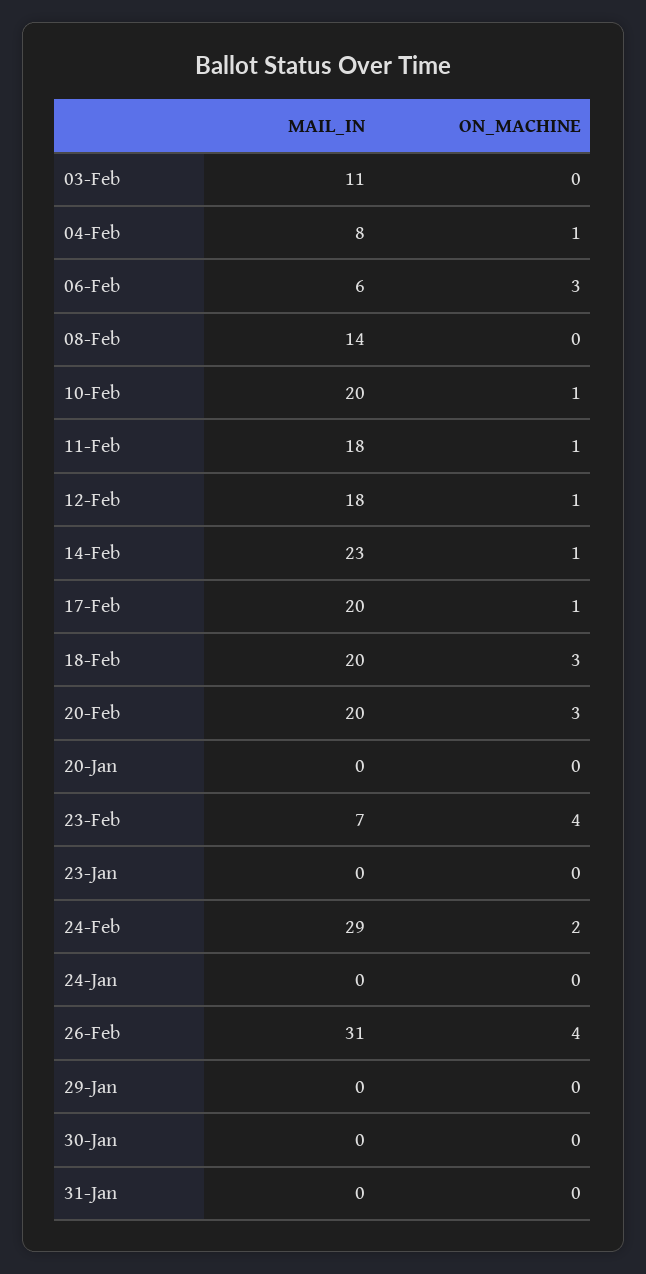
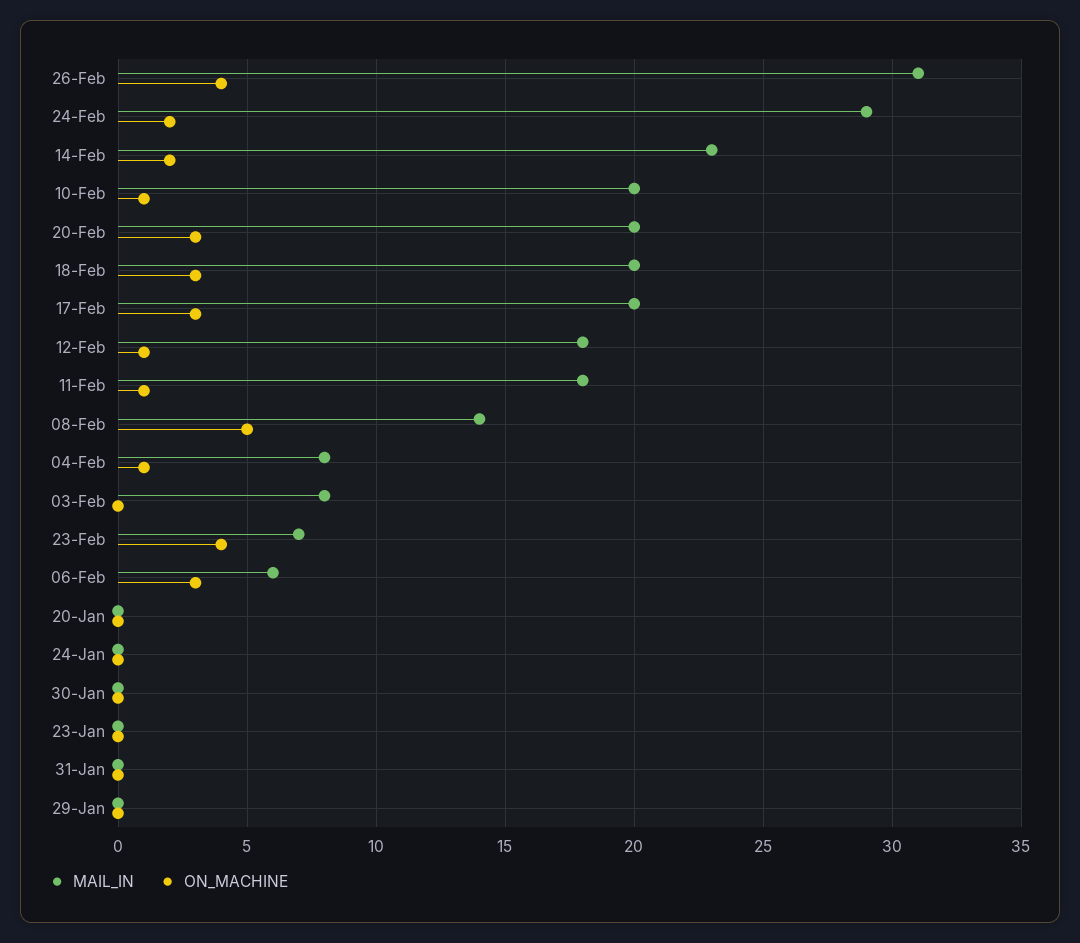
MAIL_IN, 03-Feb: 11 -> 8
ON_MACHINE, 08-Feb: 0 -> 5
ON_MACHINE, 14-Feb: 1 -> 2
ON_MACHINE, 17-Feb: 1 -> 3

